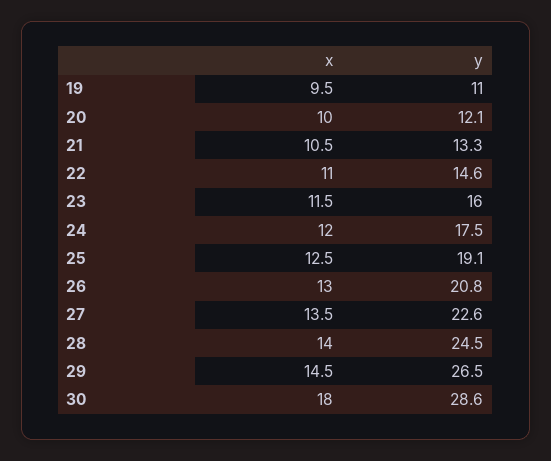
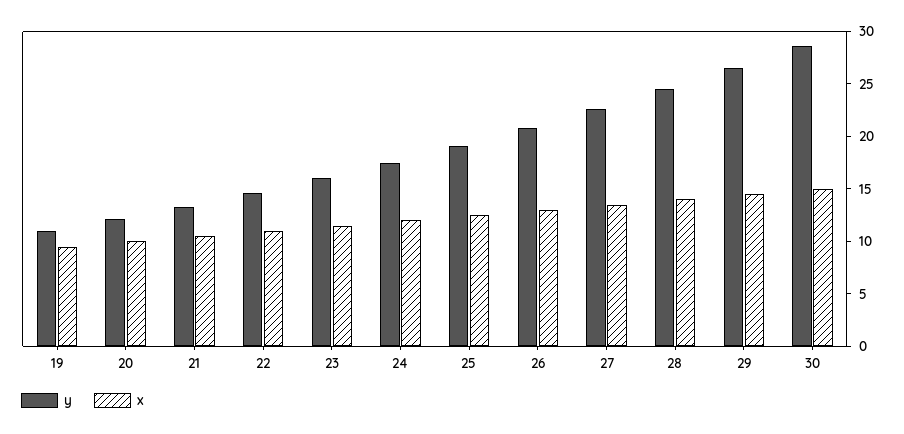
x, 30: 18 -> 15

